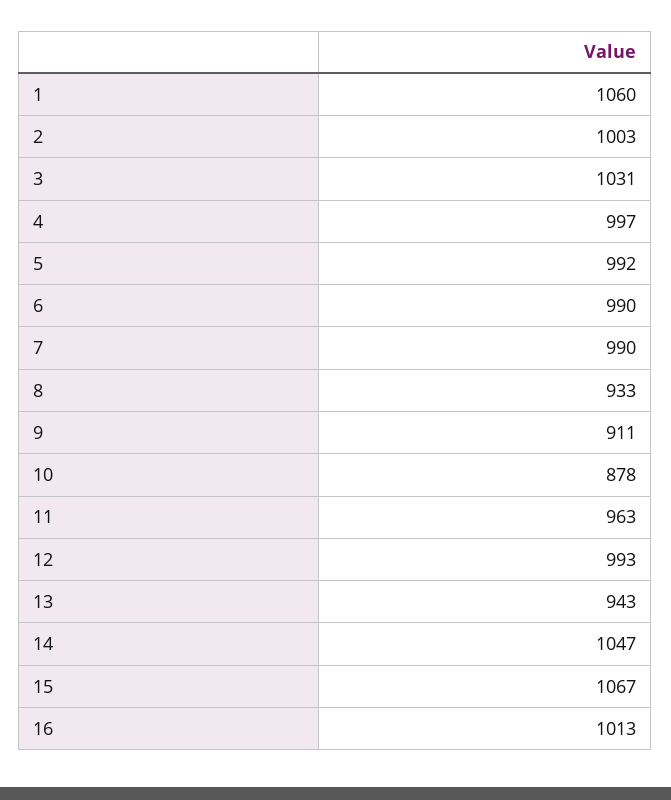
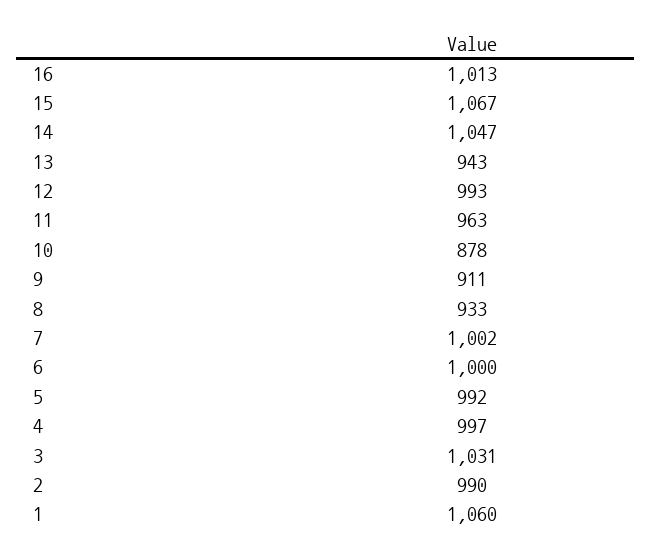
2: 1003 -> 990
6: 990 -> 1000
7: 990 -> 1002

